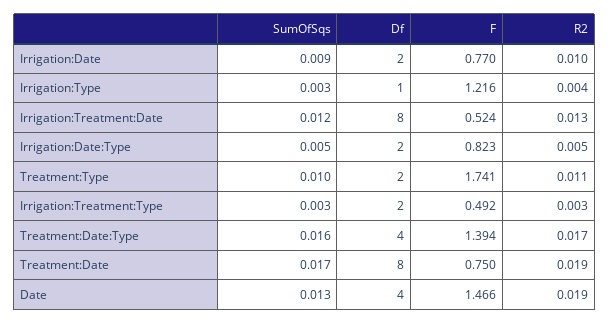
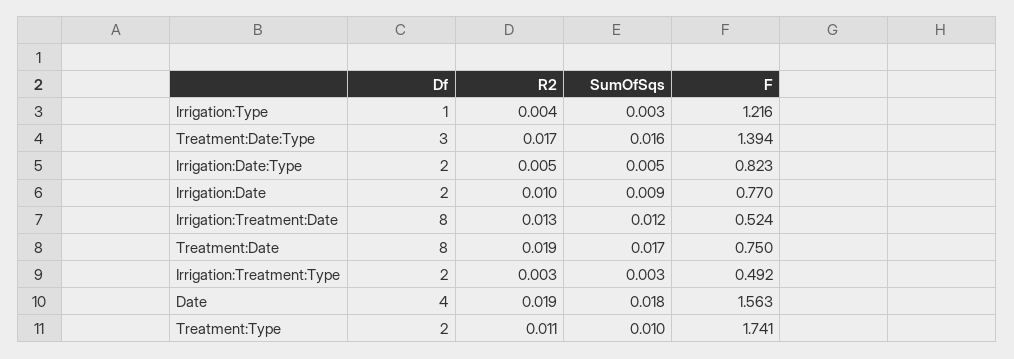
Df, Treatment:Date:Type: 4 -> 3
SumOfSqs, Date: 0.013 -> 0.018
F, Date: 1.466 -> 1.563

